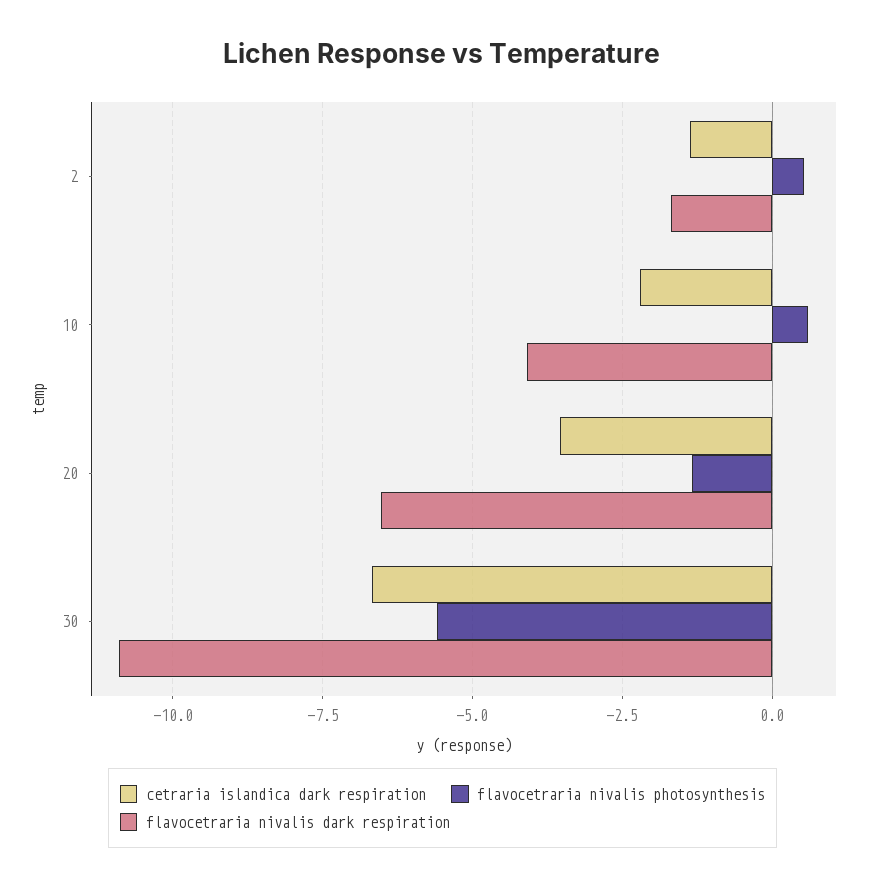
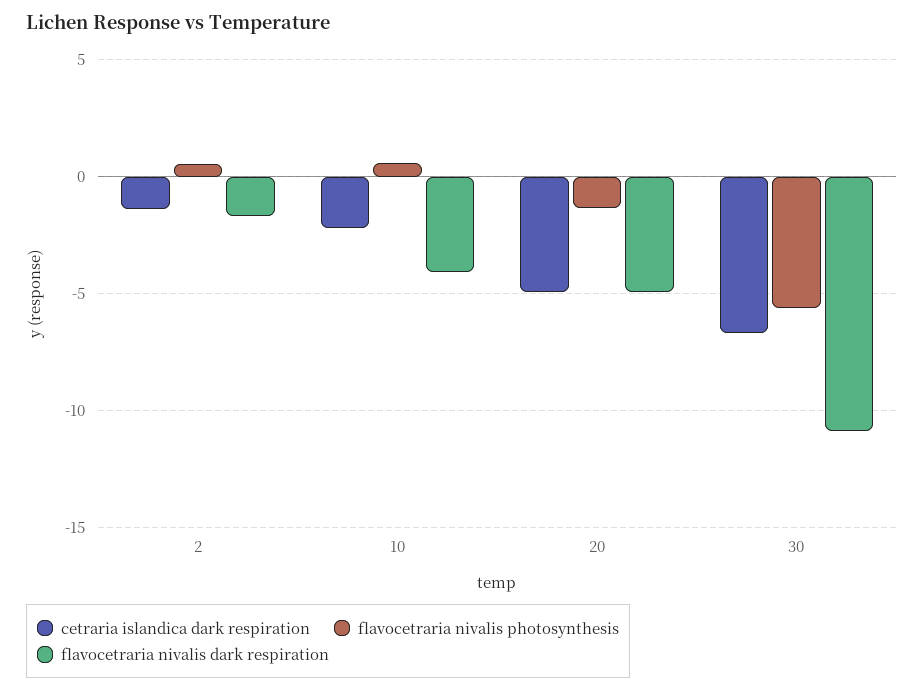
cetraria islandica dark respiration, 20: -3.5 -> -5
flavocetraria nivalis dark respiration, 20: -6.5 -> -5

